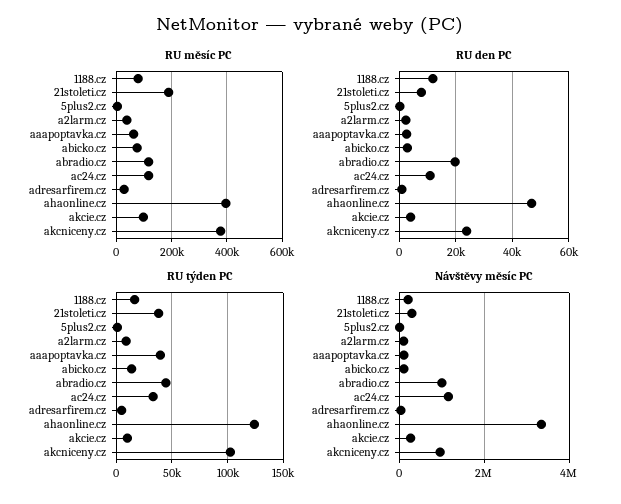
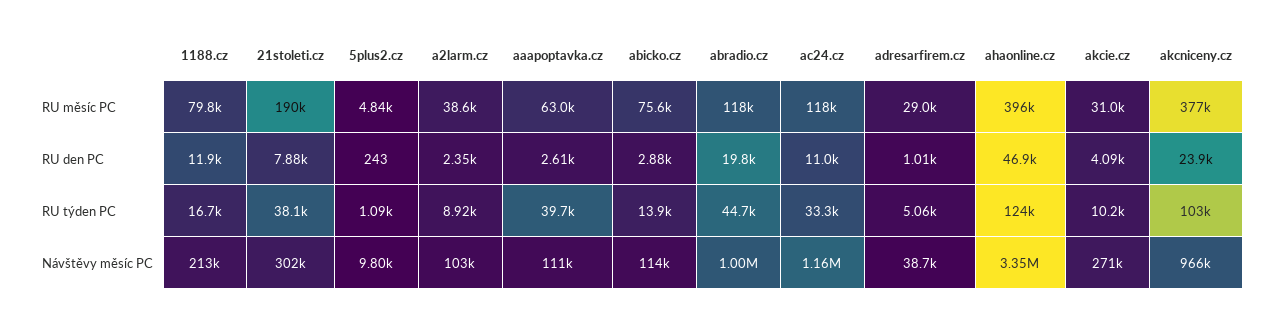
RU měsíc PC, akcie.cz: 100000 -> 31000

